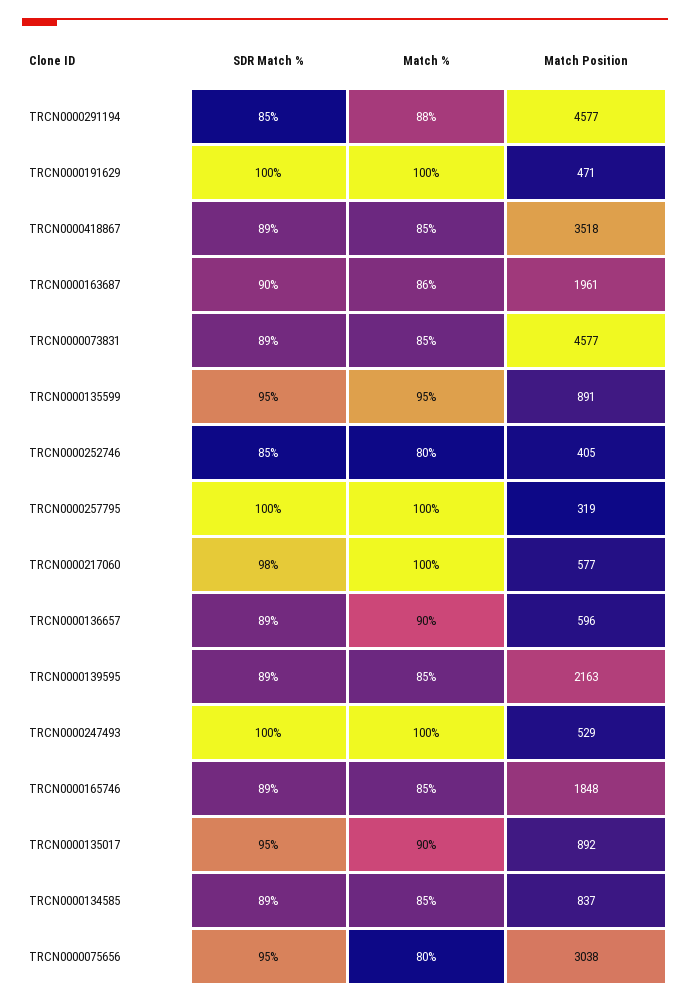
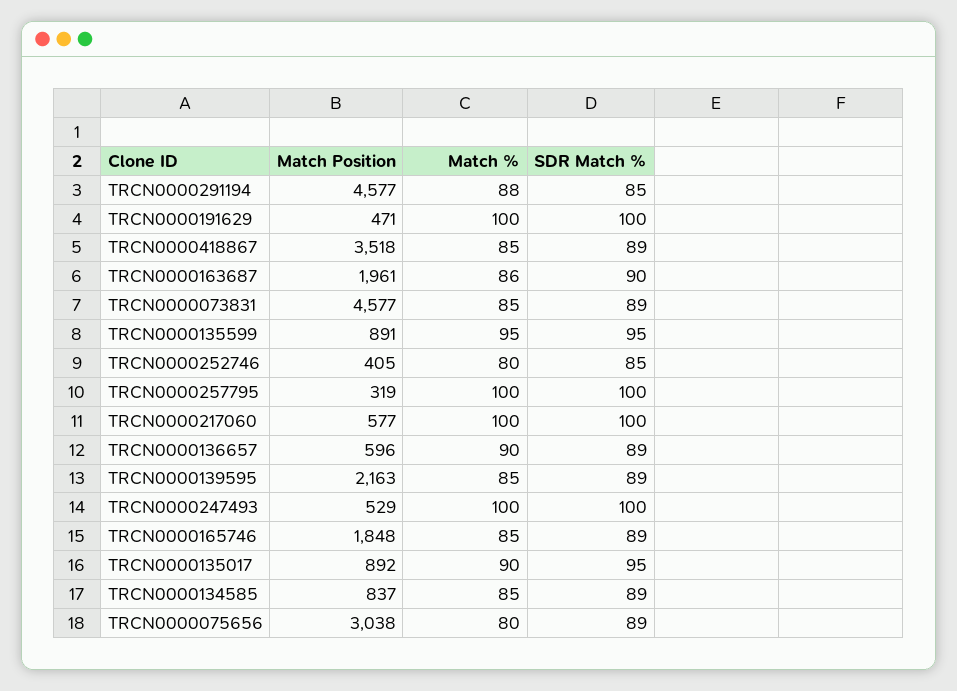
SDR Match %, TRCN0000217060: 98 -> 100
SDR Match %, TRCN0000075656: 95 -> 89

